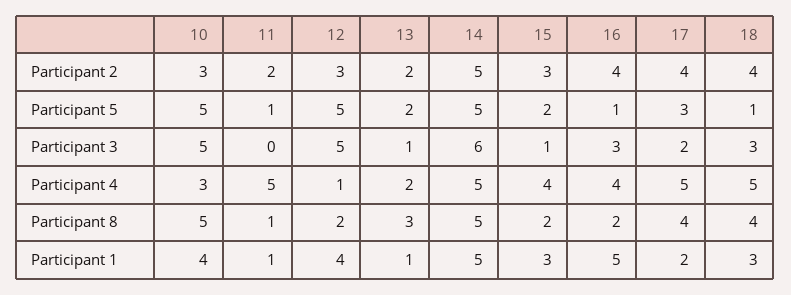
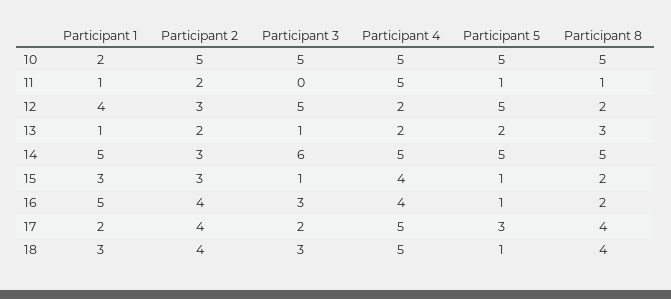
10, Participant 2: 3 -> 5
14, Participant 2: 5 -> 3
15, Participant 5: 2 -> 1
10, Participant 4: 3 -> 5
12, Participant 4: 1 -> 2
10, Participant 1: 4 -> 2

